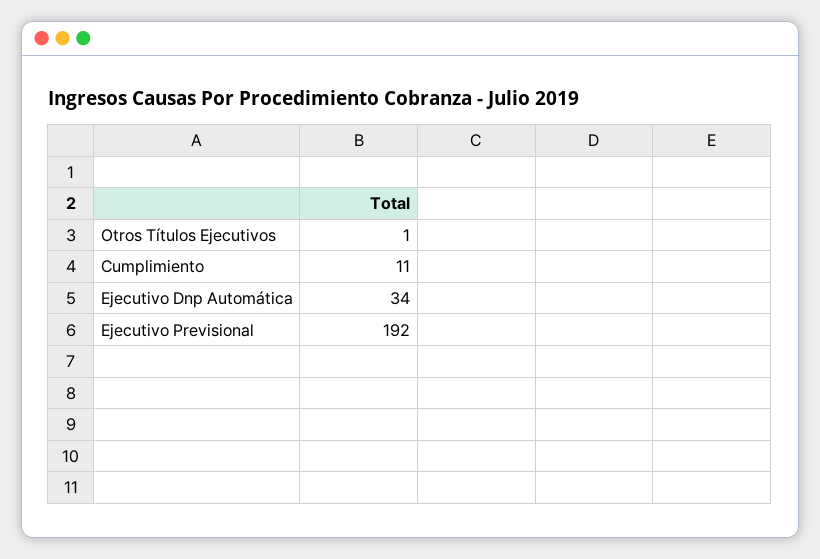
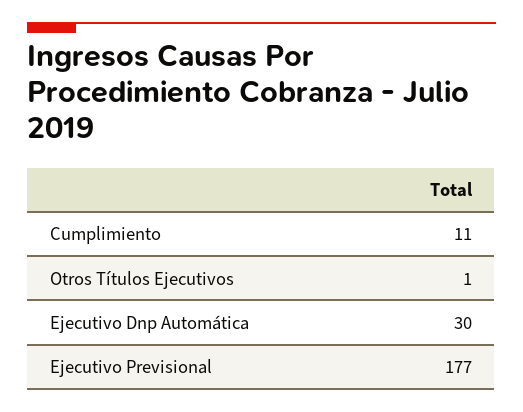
Ejecutivo Dnp Automática: 34 -> 30
Ejecutivo Previsional: 192 -> 177

